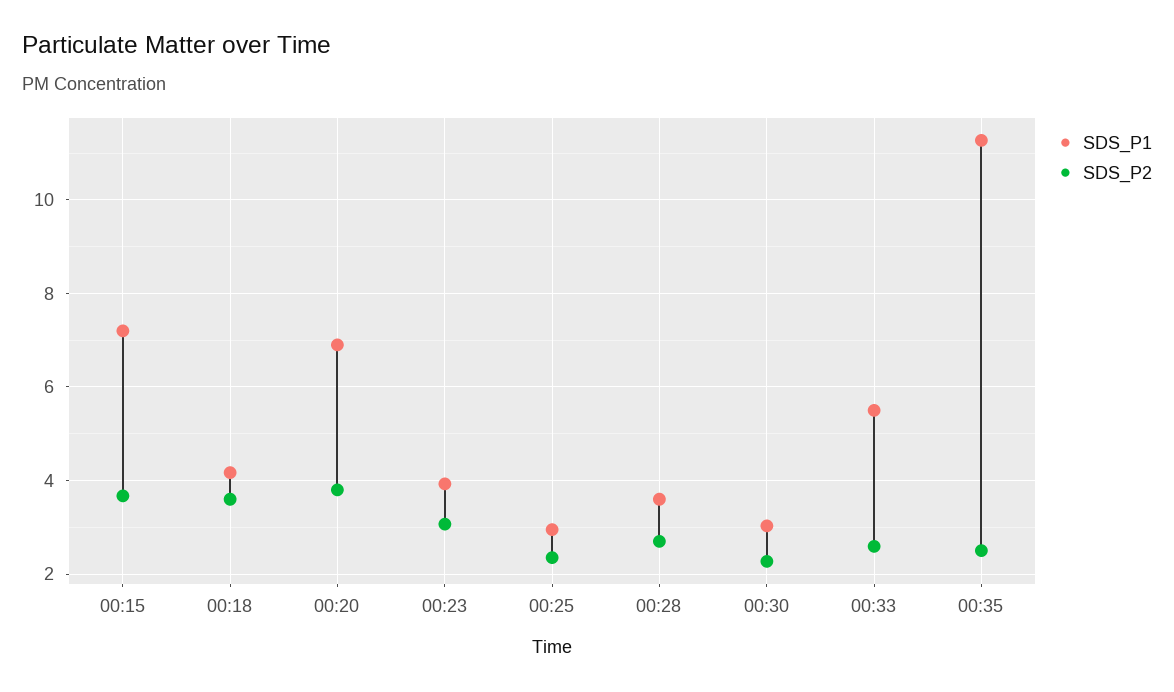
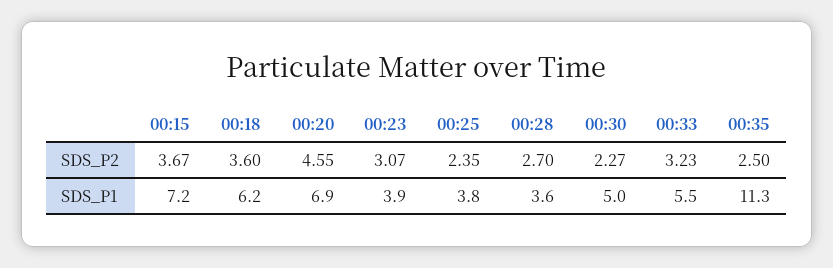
SDS_P1, 00:18: 4.2 -> 6.2
SDS_P2, 00:20: 3.8 -> 4.55
SDS_P1, 00:25: 3 -> 3.8
SDS_P1, 00:30: 3 -> 5
SDS_P2, 00:33: 2.6 -> 3.23

